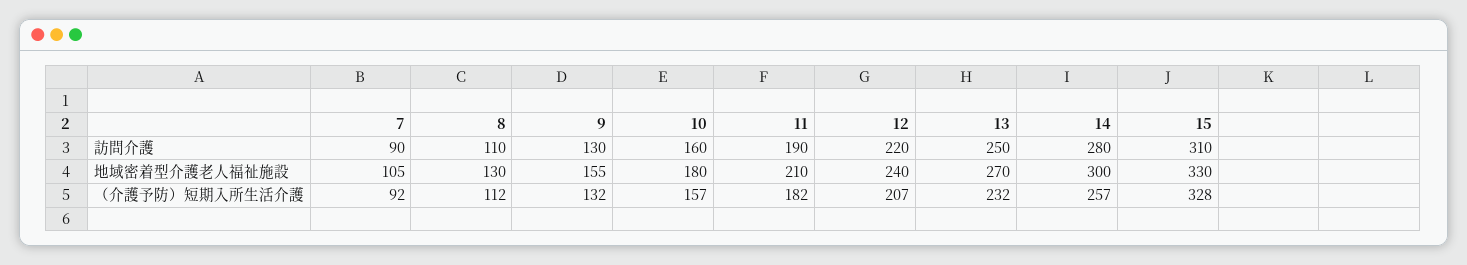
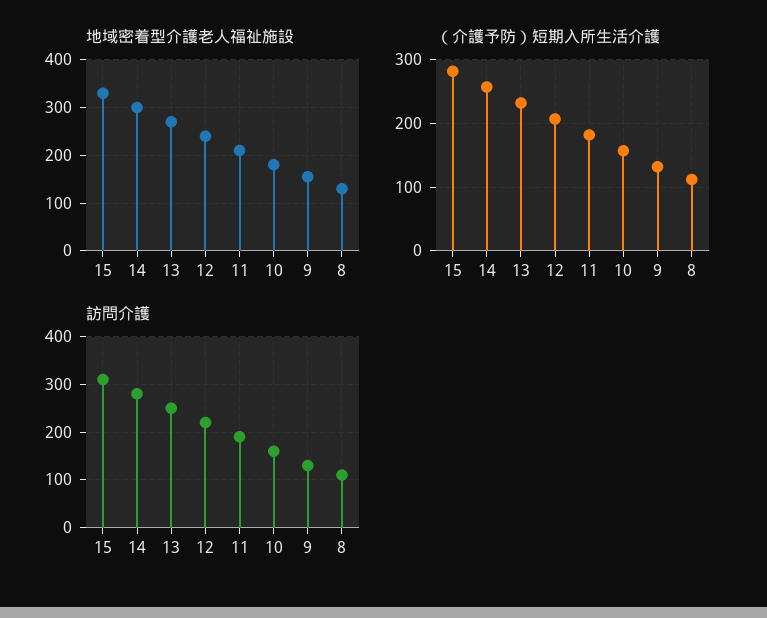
訪問介護, 7: 90 -> none
地域密着型介護老人福祉施設, 7: 105 -> none
（介護予防）短期入所生活介護, 7: 92 -> none
（介護予防）短期入所生活介護, 15: 328 -> 280

